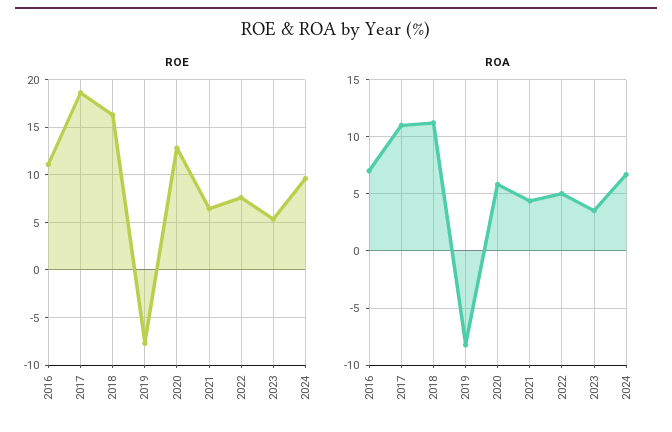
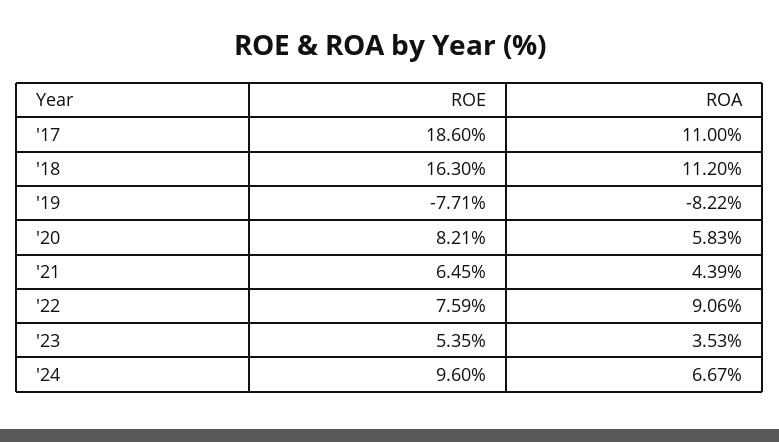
ROE, 2016: 11 -> none
ROE, 2020: 13 -> 8.21
ROA, 2016: 7 -> none
ROA, 2022: 5 -> 9.06

